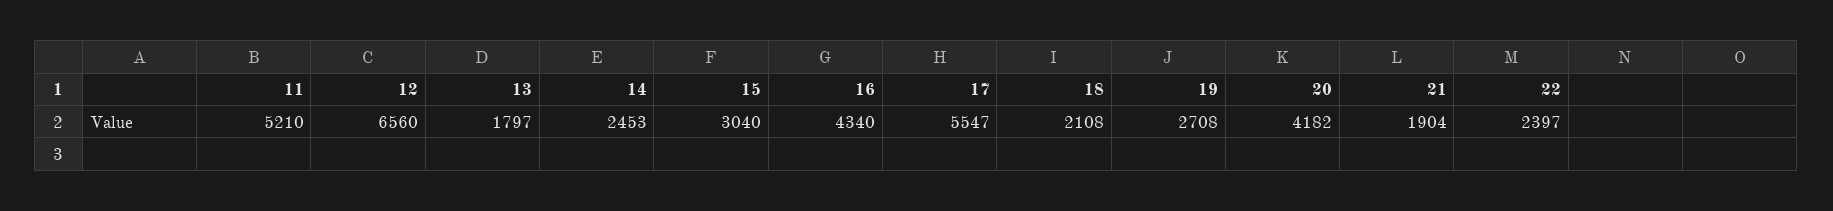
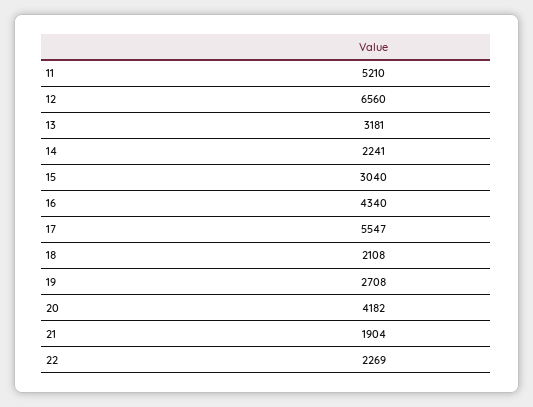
13: 1797 -> 3181
14: 2453 -> 2241
22: 2397 -> 2269

